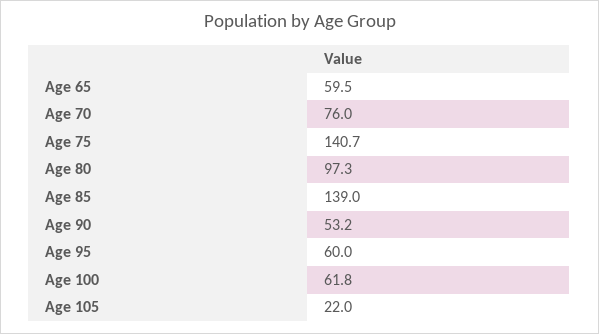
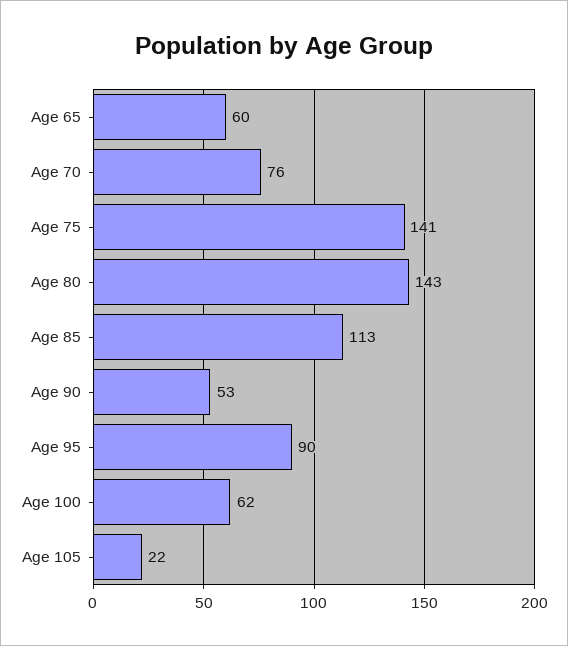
Age 80: 97.3 -> 143
Age 85: 139 -> 113
Age 95: 60 -> 90

